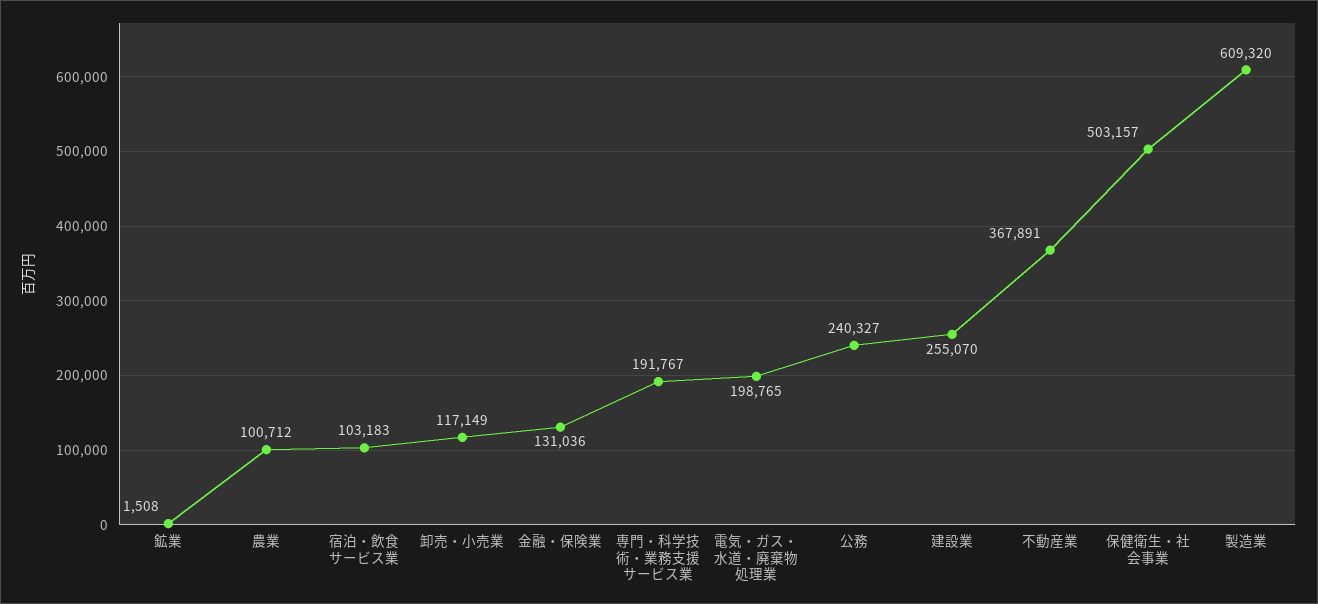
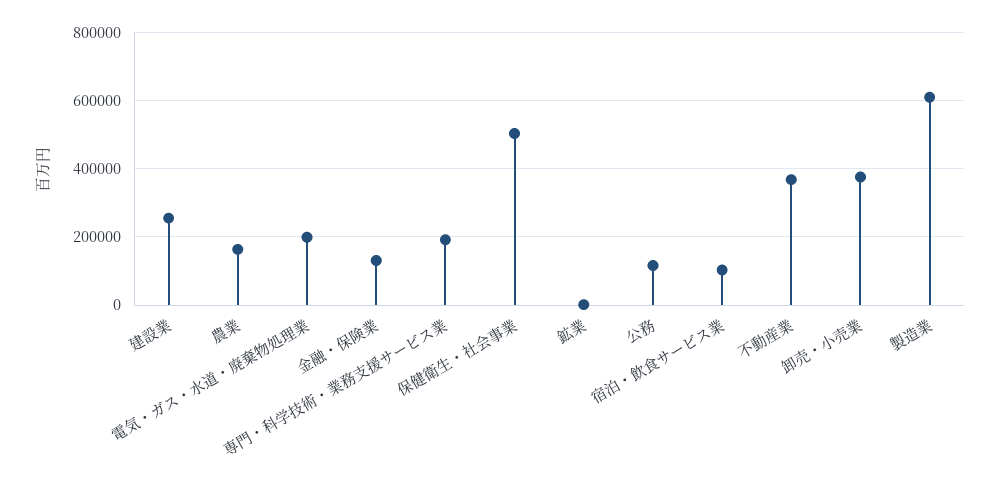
農業: 100712 -> 160000
卸売・小売業: 117149 -> 380000
公務: 240327 -> 120000

